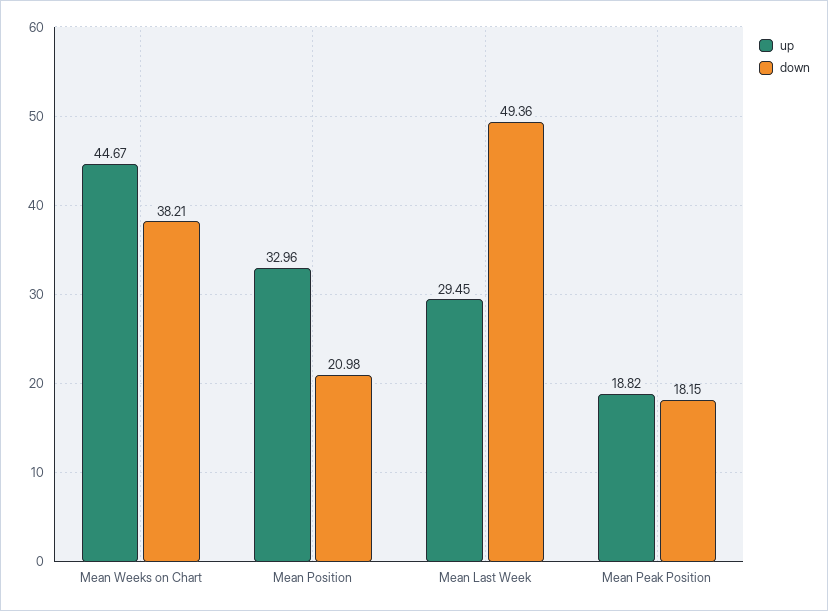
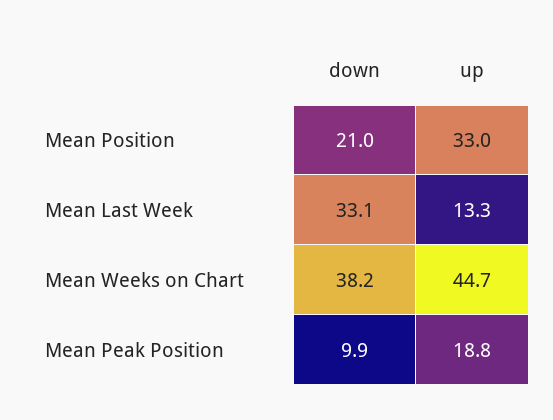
up, Mean Last Week: 29.45 -> 13.3
down, Mean Last Week: 49.36 -> 33.1
down, Mean Peak Position: 18.15 -> 9.9

